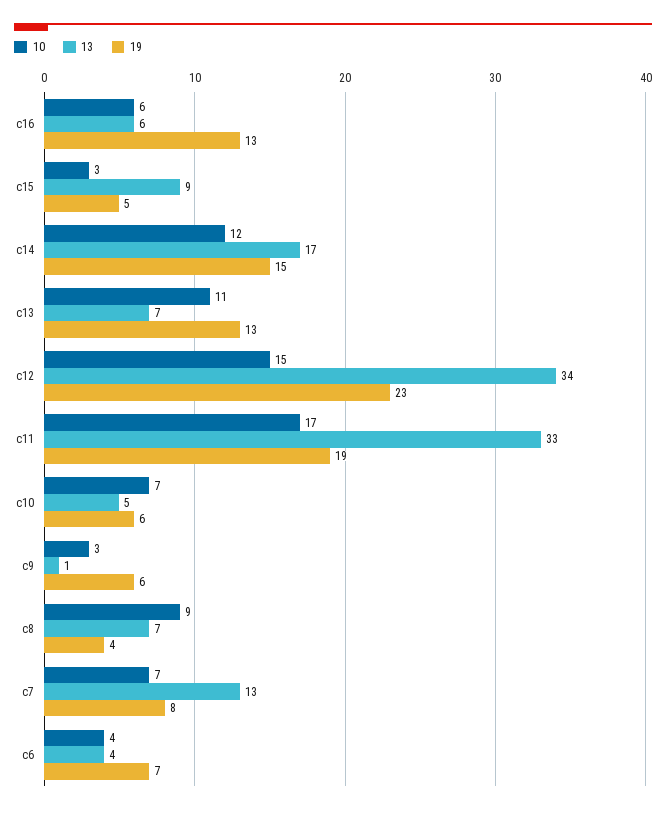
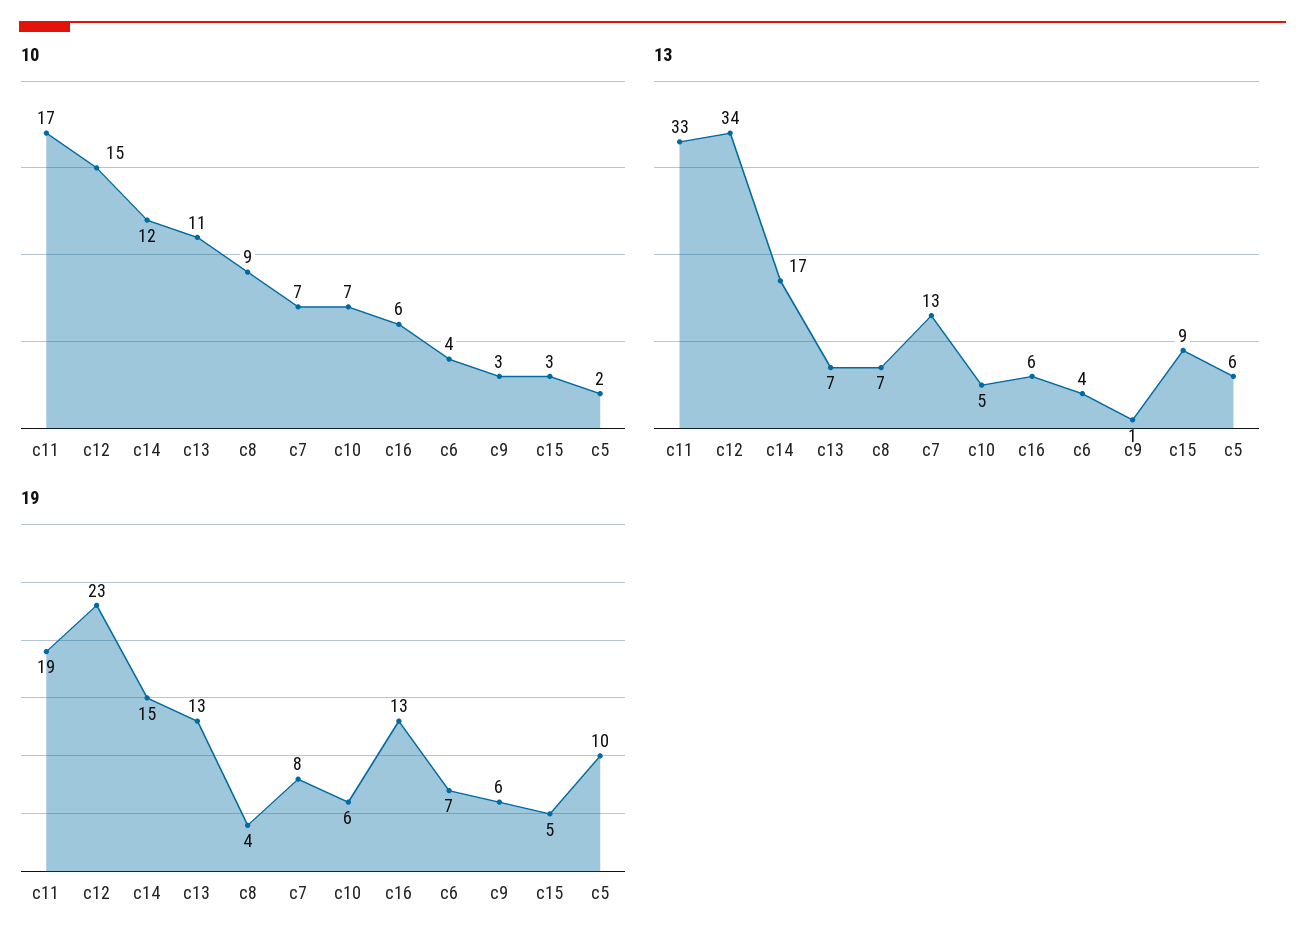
10, c5: none -> 2
13, c5: none -> 6
19, c5: none -> 10

